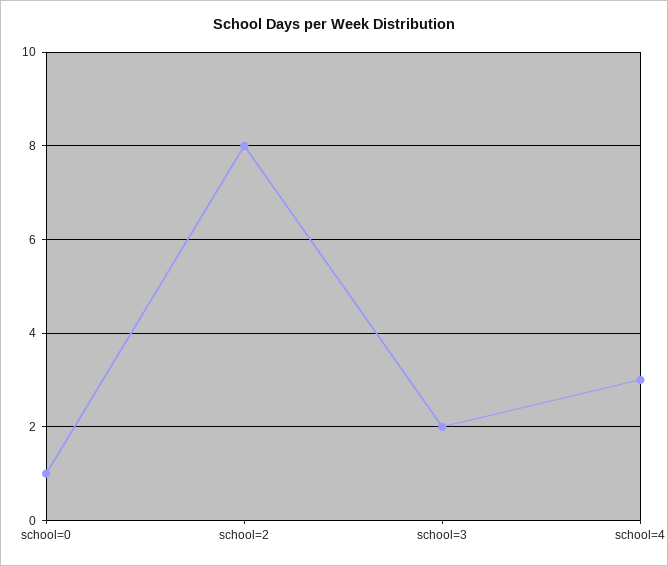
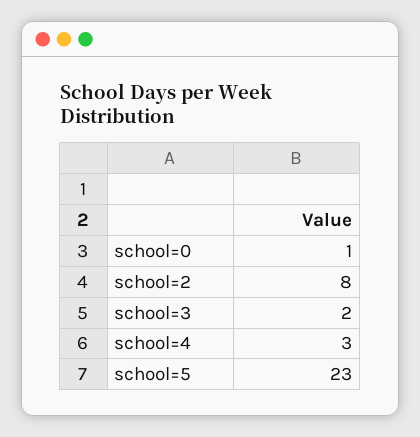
school=5: none -> 23

